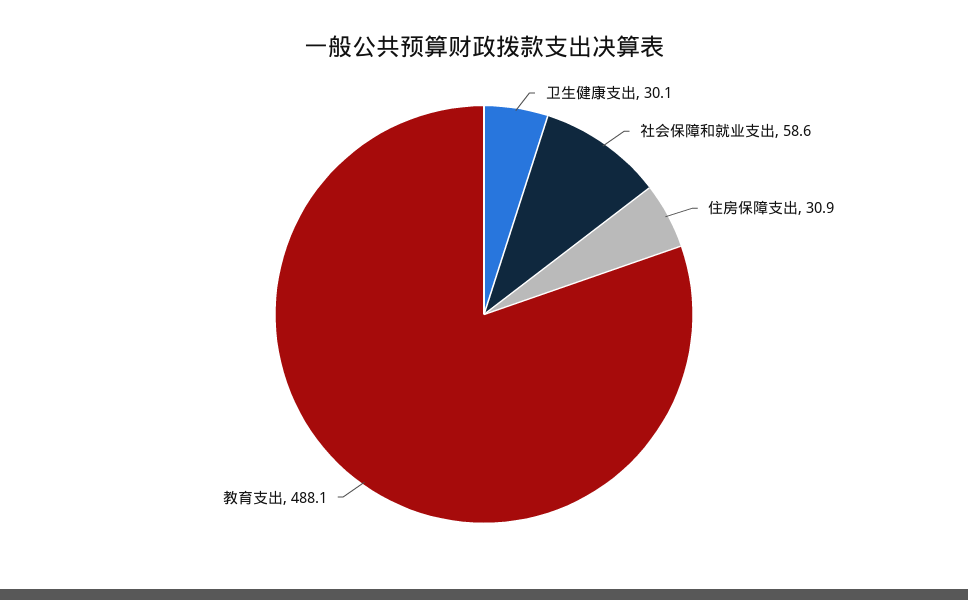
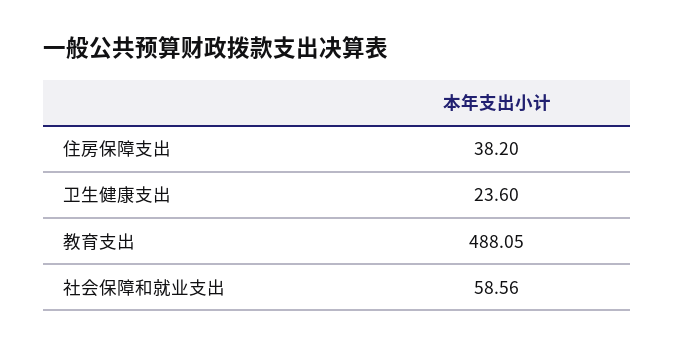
卫生健康支出: 30.1 -> 23.6
住房保障支出: 30.9 -> 38.2

